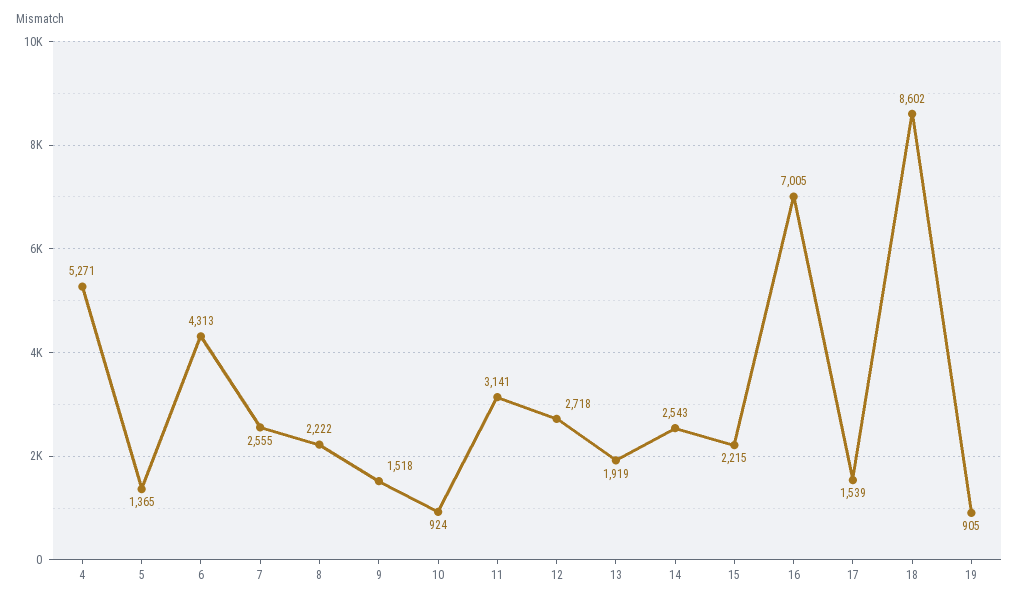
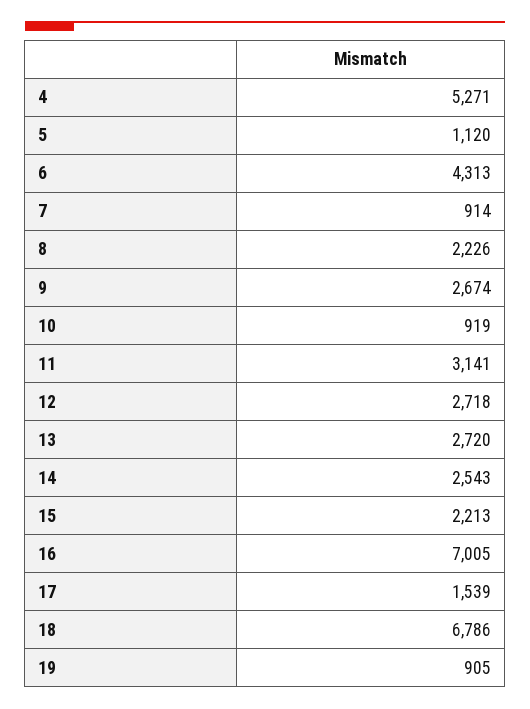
5: 1365 -> 1120
7: 2555 -> 914
8: 2222 -> 2226
9: 1518 -> 2674
10: 924 -> 919
13: 1919 -> 2720
15: 2215 -> 2213
18: 8602 -> 6786

